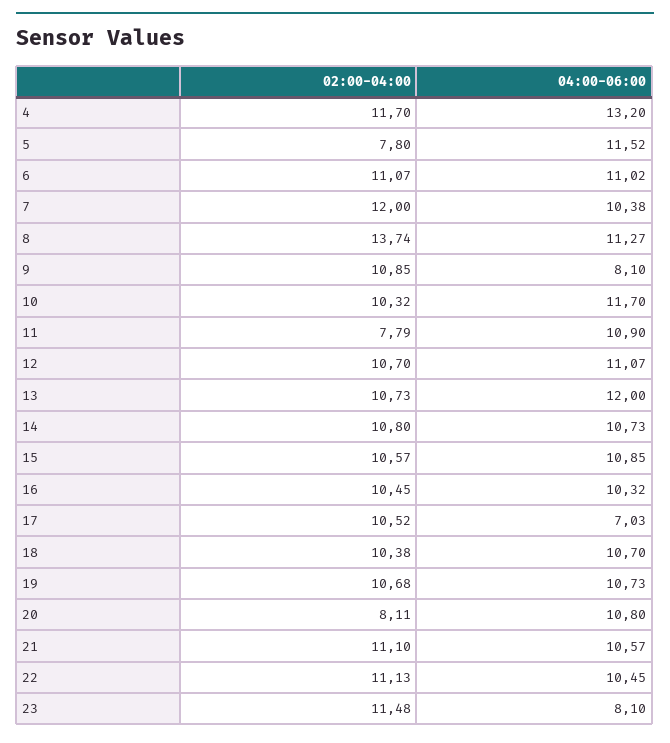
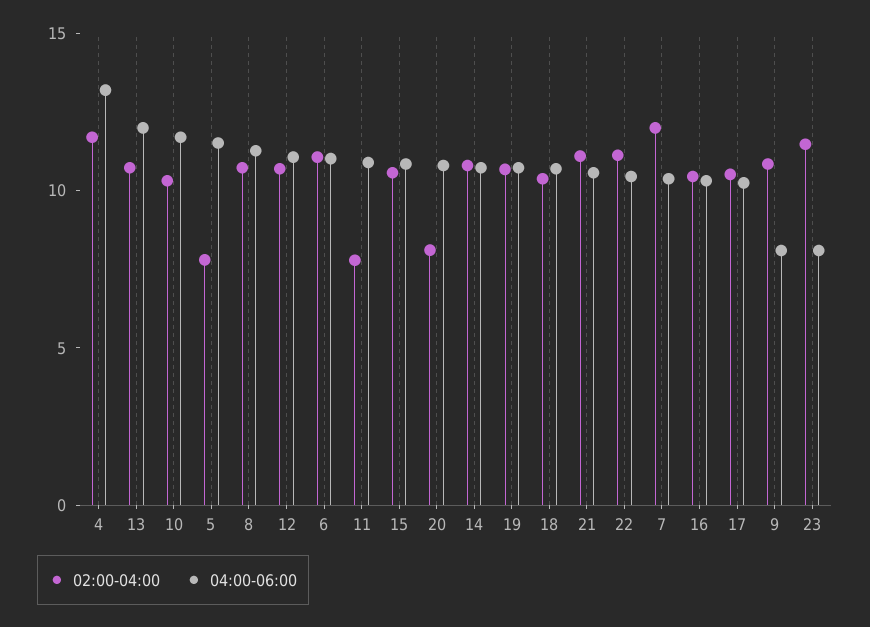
02:00-04:00, 8: 13.74 -> 11
04:00-06:00, 17: 7.03 -> 10

